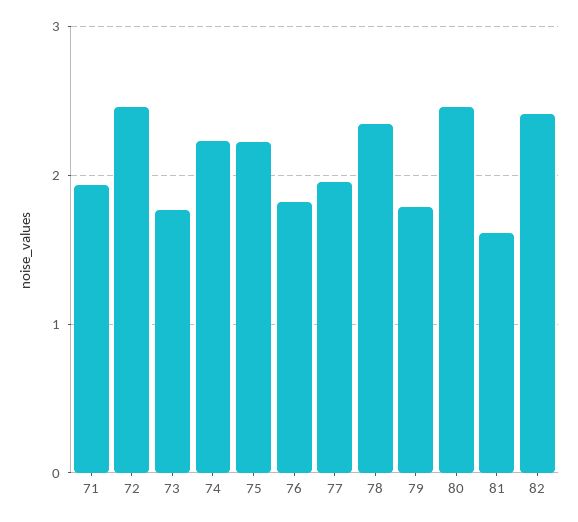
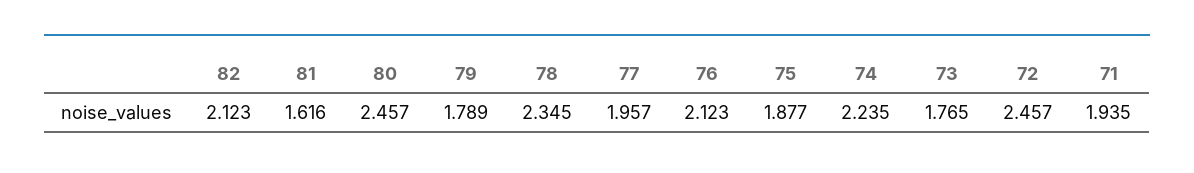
75: 2.2 -> 1.877
76: 1.8 -> 2.123
82: 2.4 -> 2.123

